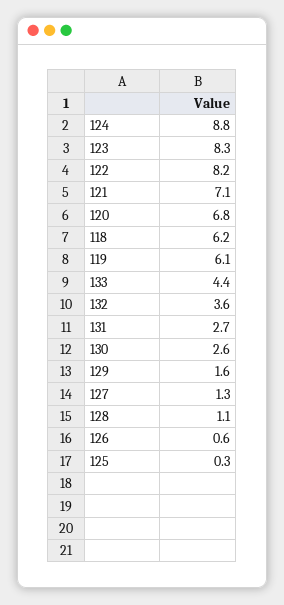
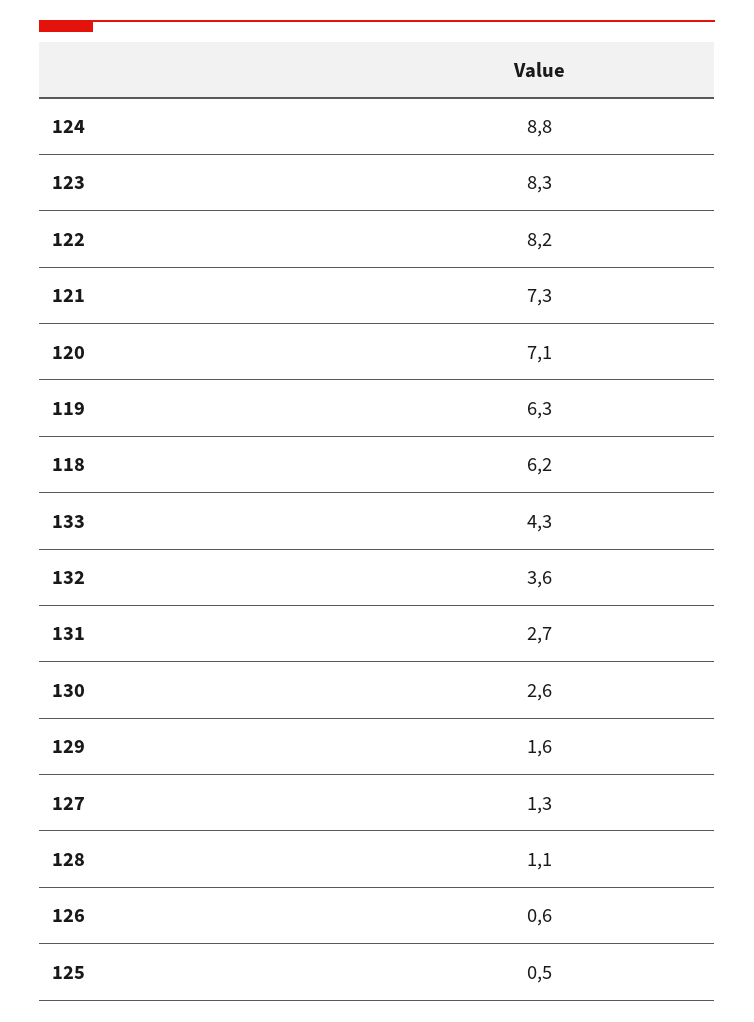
121: 7.1 -> 7.3
120: 6.8 -> 7.1
119: 6.1 -> 6.3
133: 4.4 -> 4.3
125: 0.3 -> 0.5

